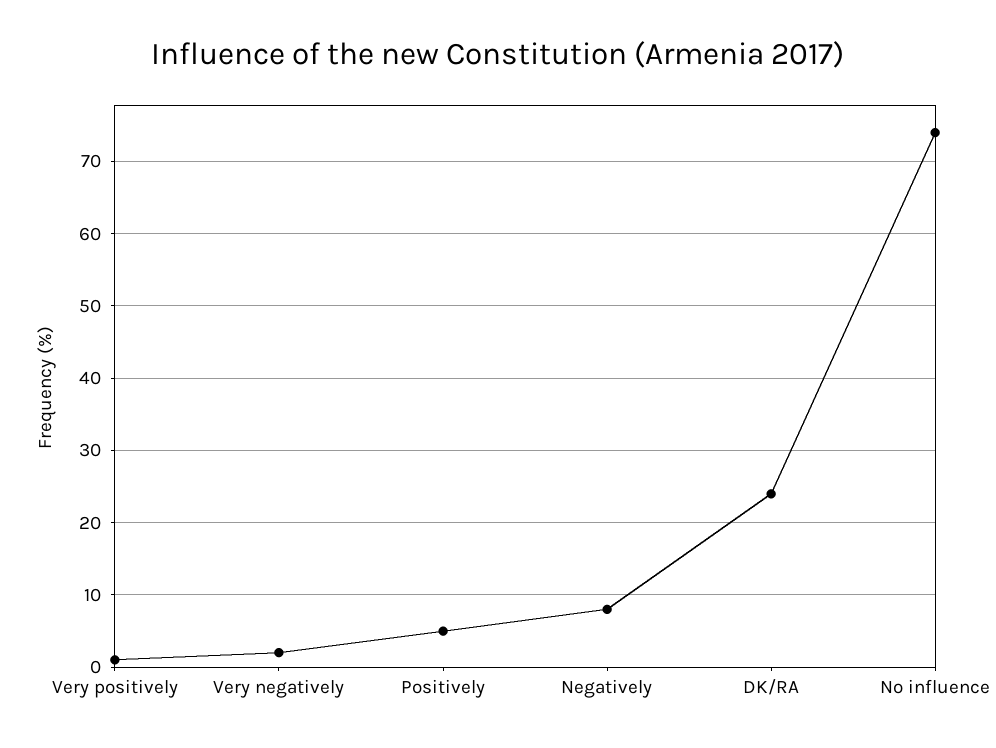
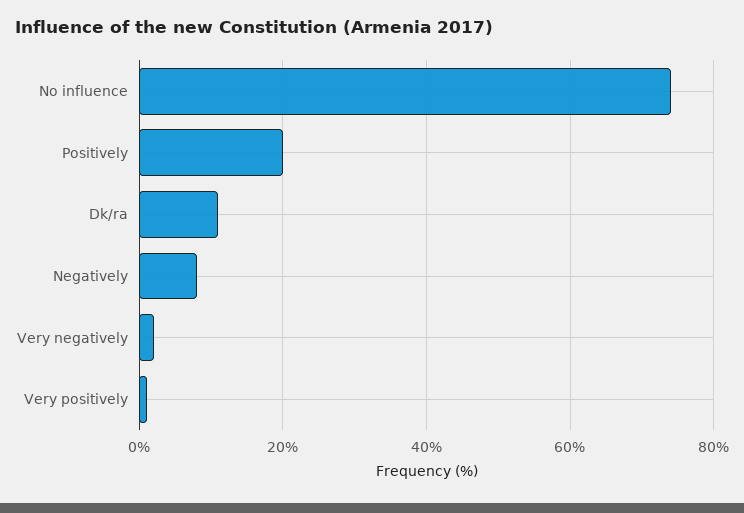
Positively: 5 -> 20
DK/RA: 24 -> 10

